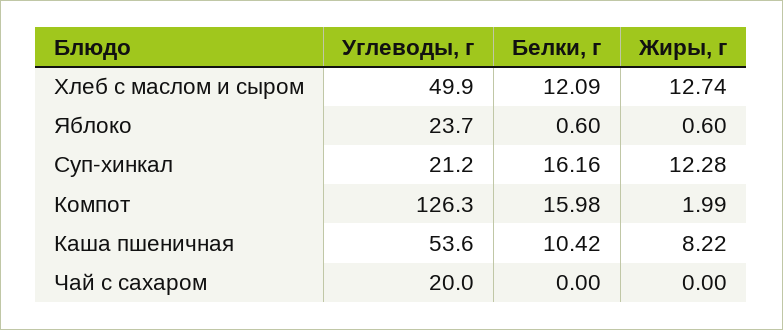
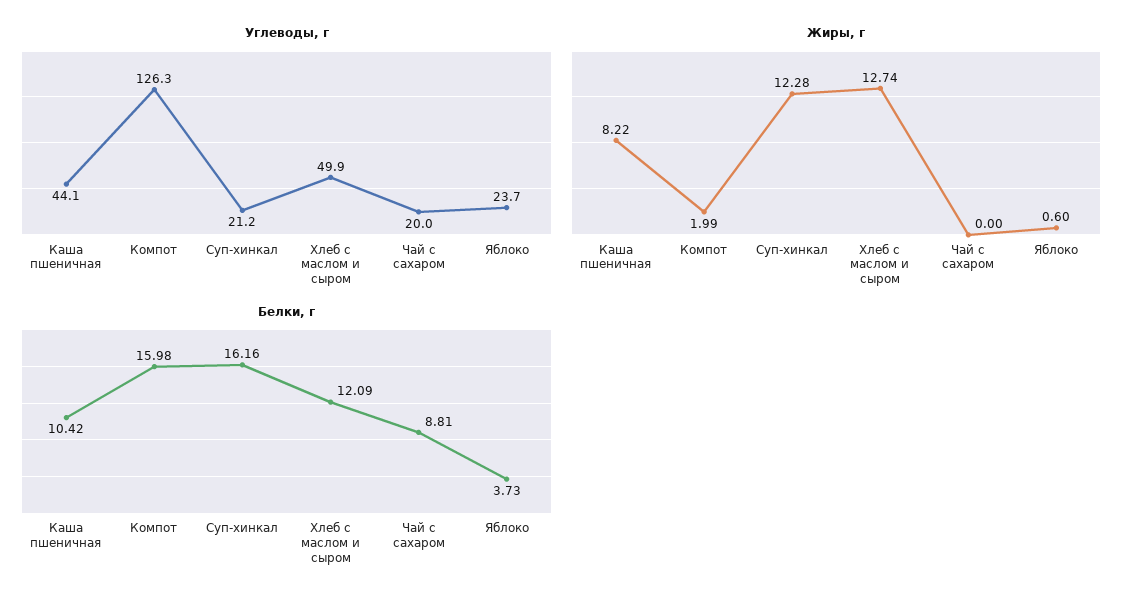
Белки, г, Яблоко: 0.6 -> 3.73
Углеводы, г, Каша пшеничная: 53.6 -> 44.1
Белки, г, Чай с сахаром: 0 -> 8.81

